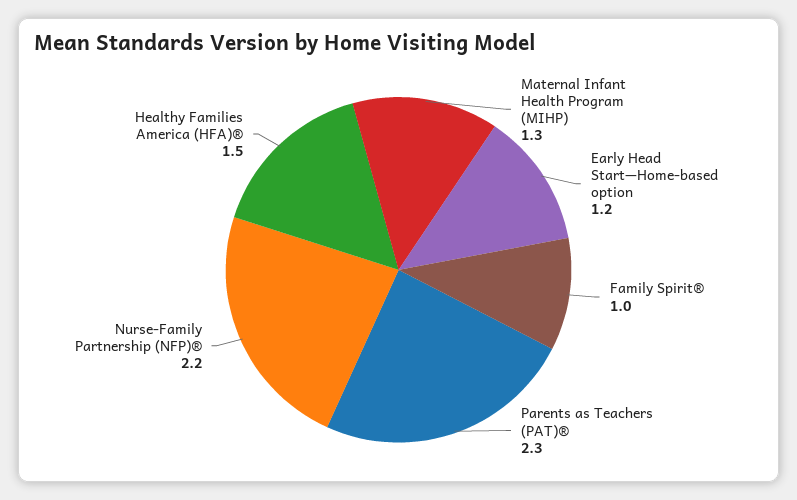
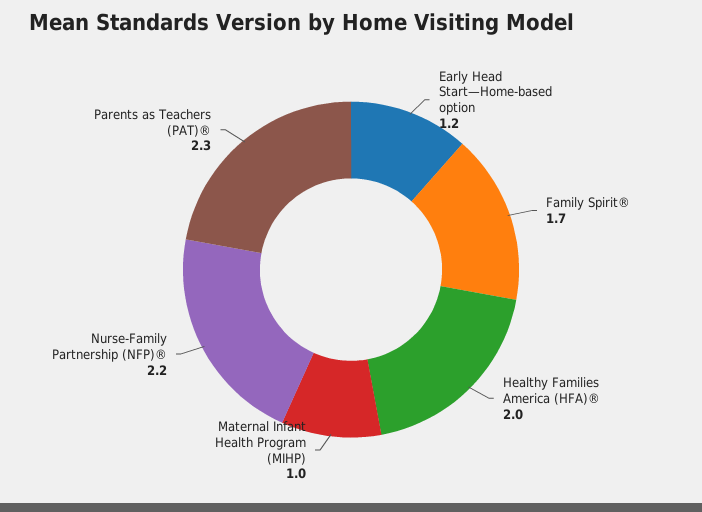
Maternal Infant Health Program (MIHP): 1.3 -> 1
Family Spirit®: 1 -> 1.7
Healthy Families America (HFA)®: 1.5 -> 2

